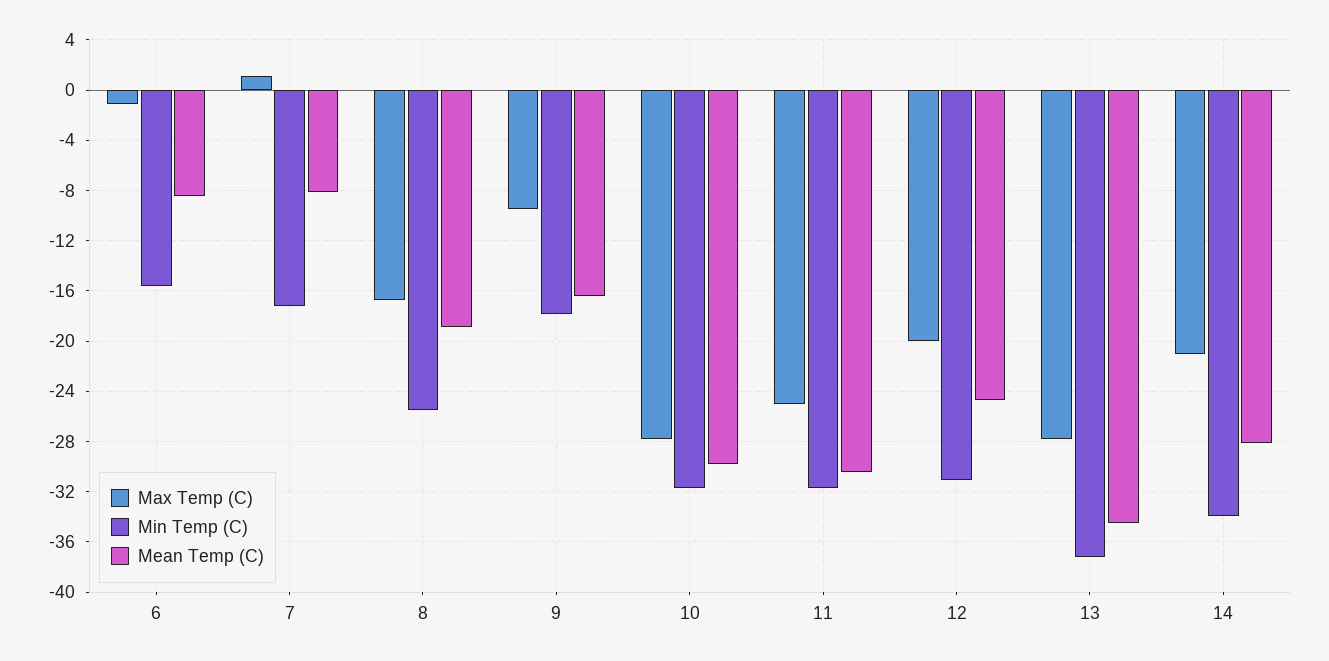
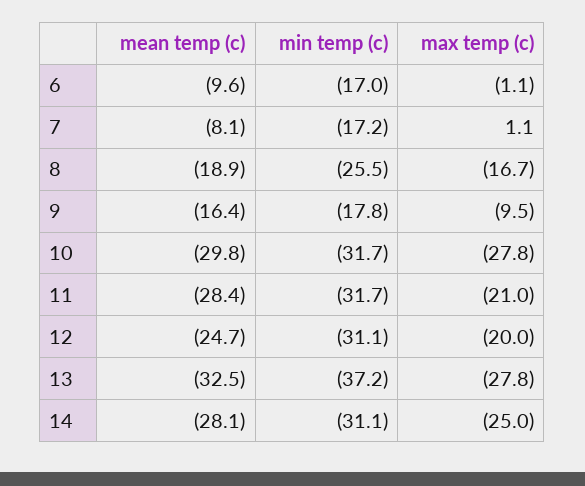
Min Temp (C), 6: -15.5 -> -17
Mean Temp (C), 6: -8.5 -> -9.6
Max Temp (C), 11: -25 -> -21
Mean Temp (C), 11: -30.5 -> -28.4
Mean Temp (C), 13: -34.5 -> -32.5
Max Temp (C), 14: -21 -> -25
Min Temp (C), 14: -34 -> -31.1

